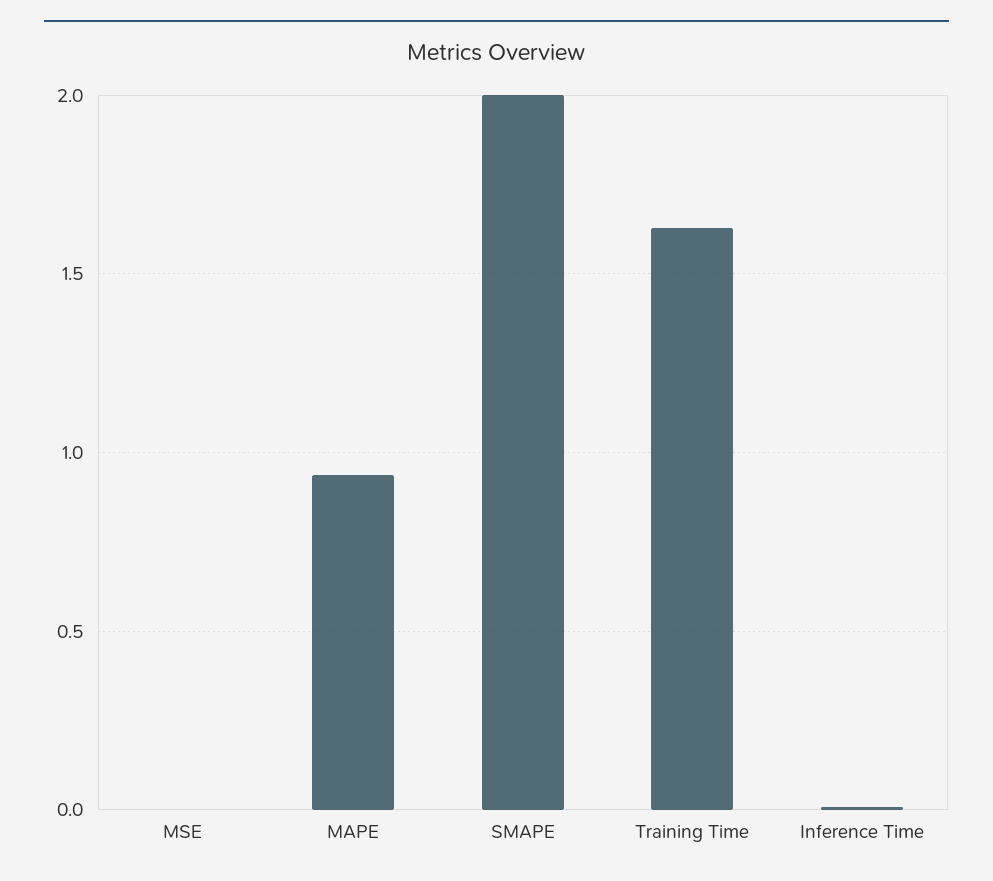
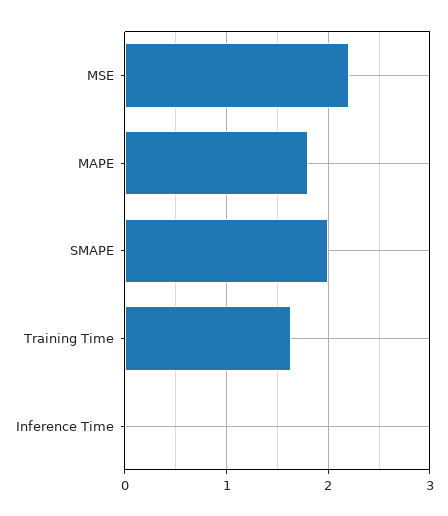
MSE: 0 -> 2.2
MAPE: 0.95 -> 1.8

